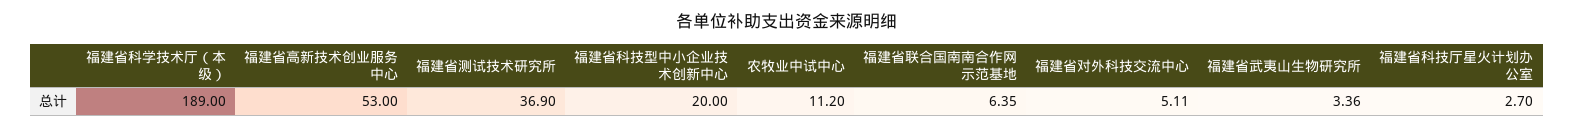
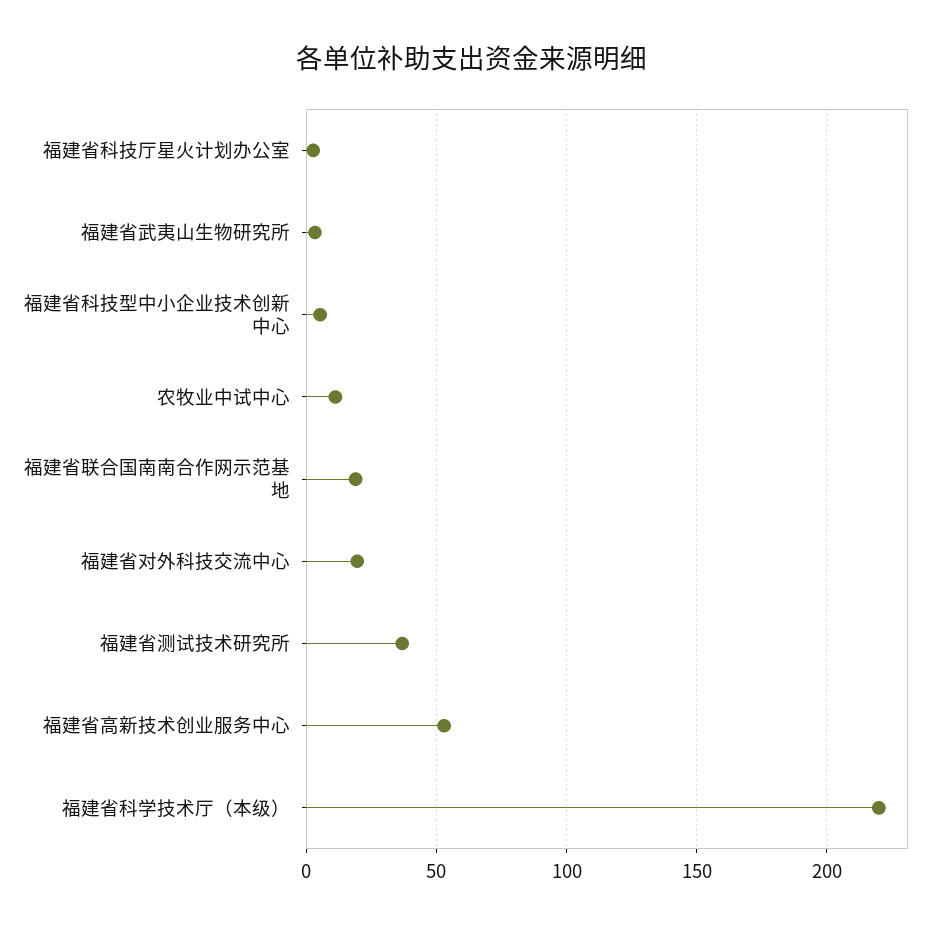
福建省科学技术厅（本级）: 189 -> 220
福建省科技型中小企业技术创新中心: 20 -> 5
福建省联合国南南合作网示范基地: 6.35 -> 20
福建省对外科技交流中心: 5.11 -> 20

